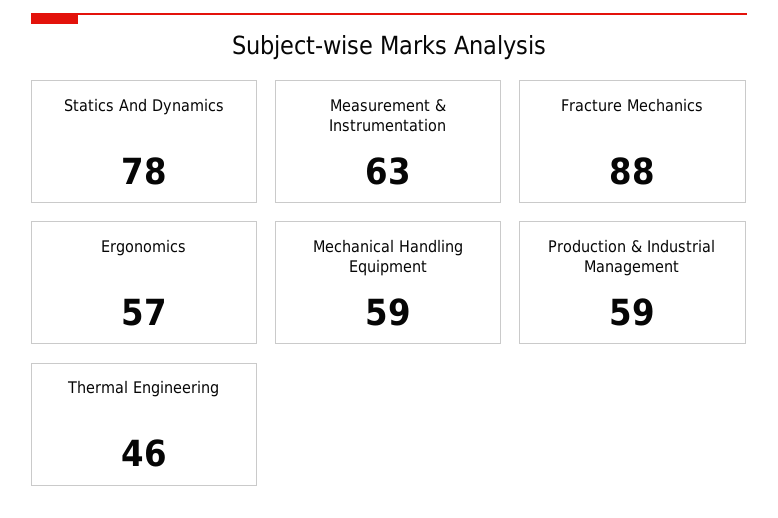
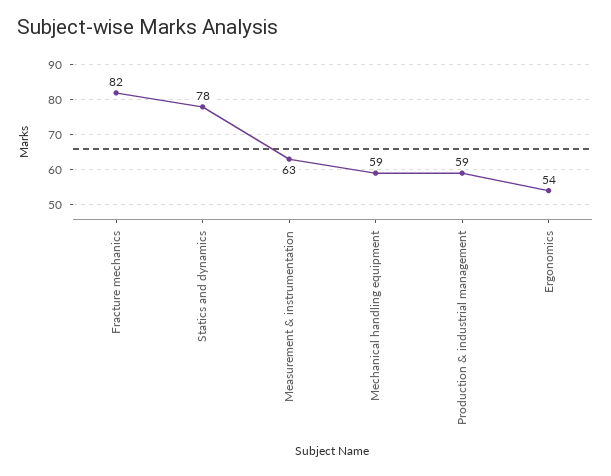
Fracture Mechanics: 88 -> 82
Ergonomics: 57 -> 54
Thermal Engineering: 46 -> none

